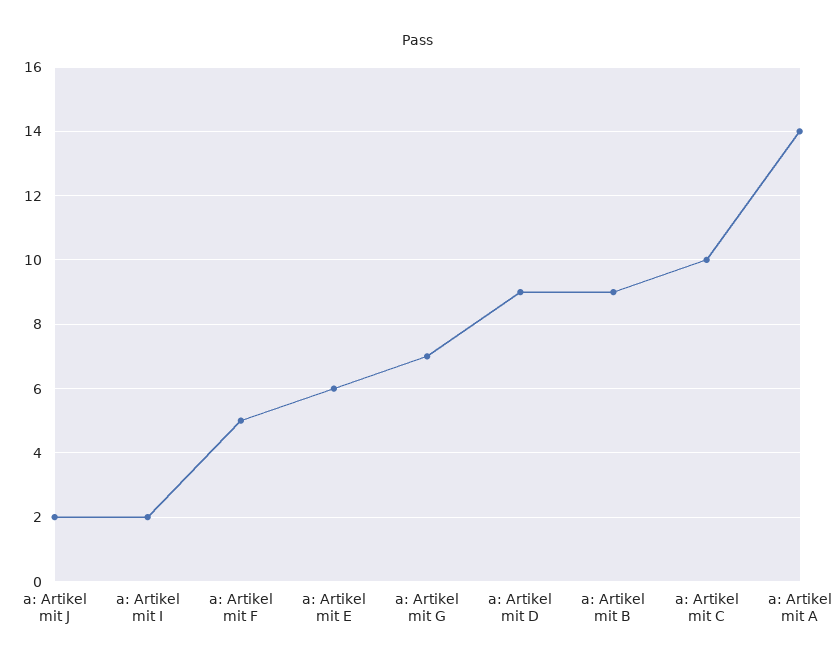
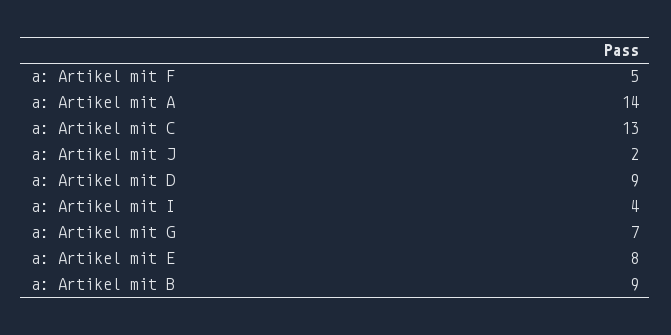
a: Artikel mit I: 2 -> 4
a: Artikel mit E: 6 -> 8
a: Artikel mit C: 10 -> 13

